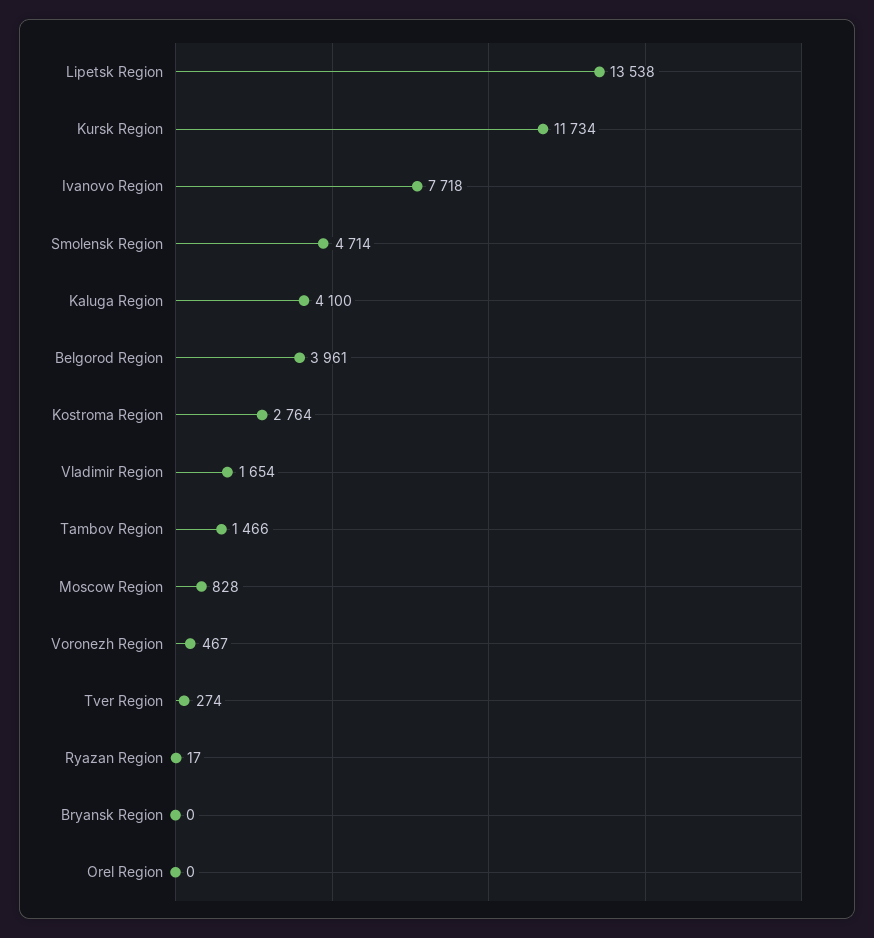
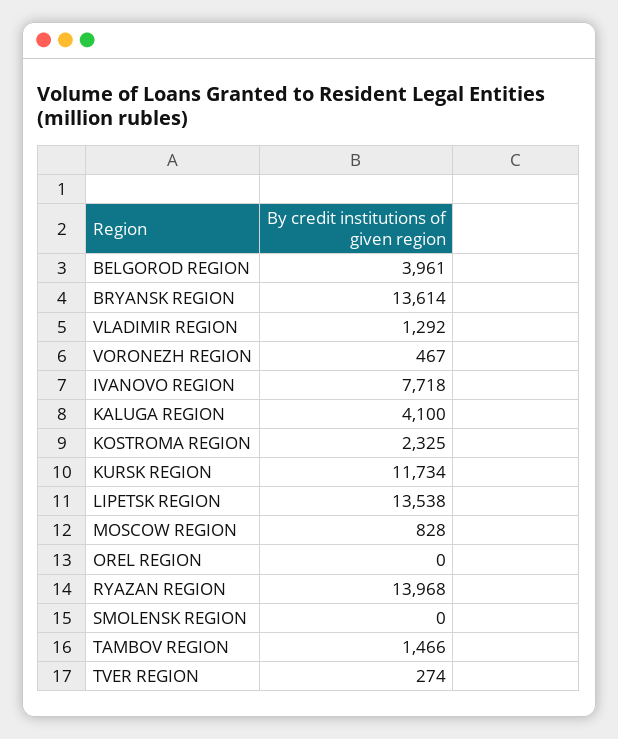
Smolensk Region: 4714 -> 0
Kostroma Region: 2764 -> 2325
Vladimir Region: 1654 -> 1292
Ryazan Region: 17 -> 13968
Bryansk Region: 0 -> 13614

